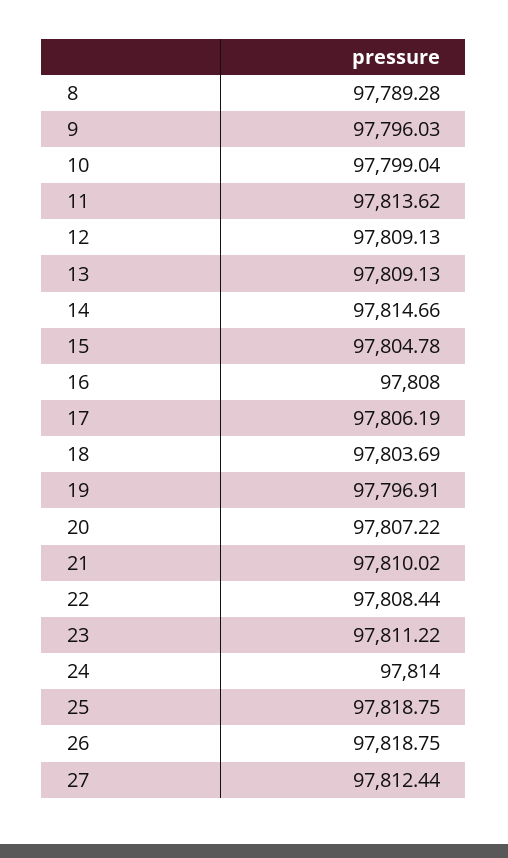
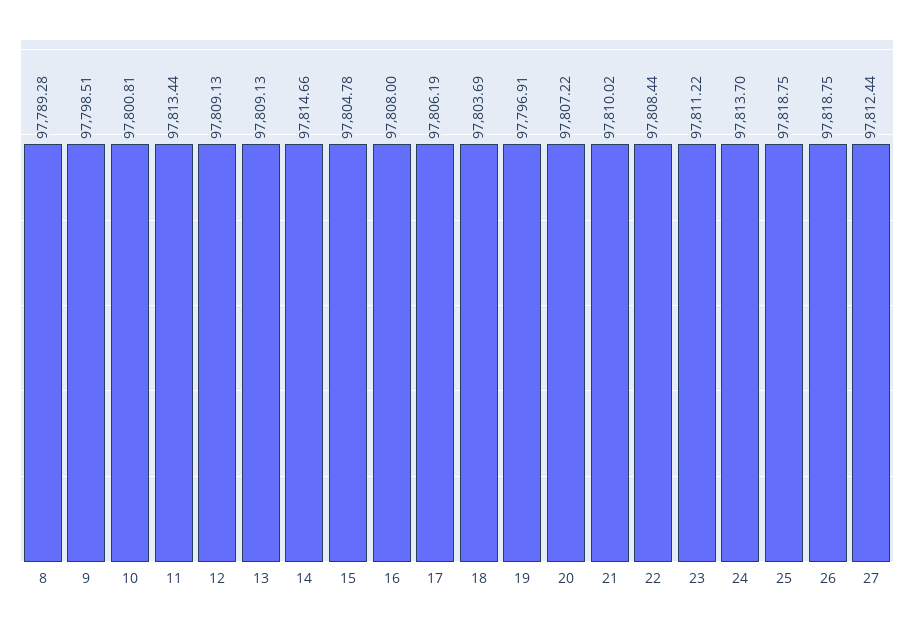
9: 97796.03 -> 97798.51
10: 97799.04 -> 97800.81
11: 97813.62 -> 97813.44
24: 97814 -> 97813.7

